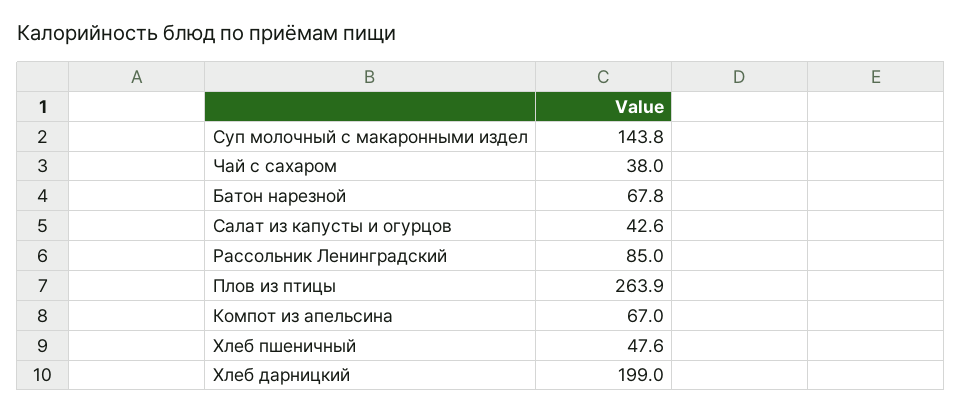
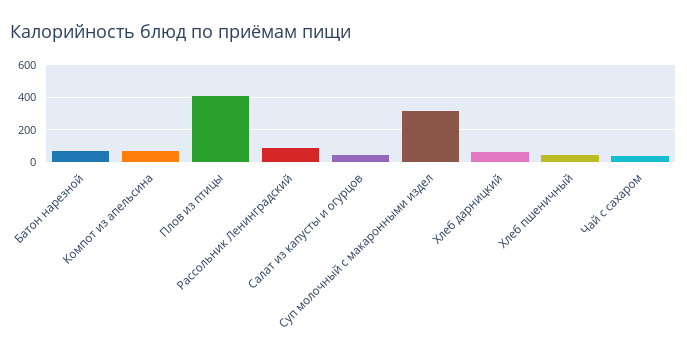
Суп молочный с макаронными издел: 143.8 -> 300
Плов из птицы: 263.9 -> 400
Хлеб дарницкий: 199 -> 50

